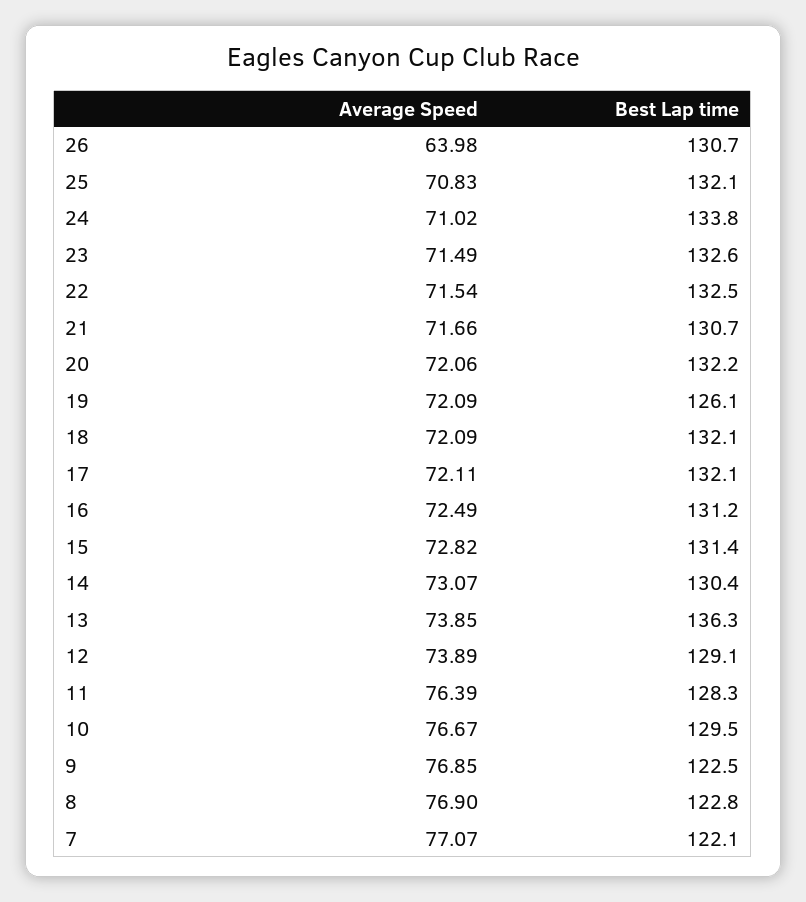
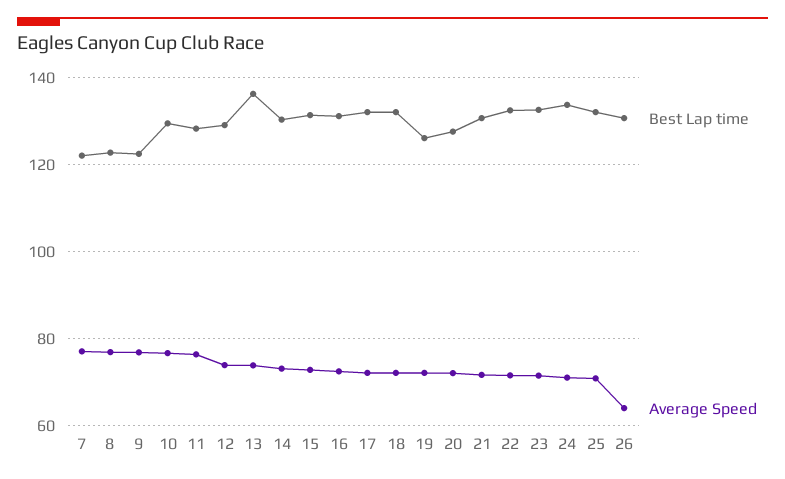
Best Lap time, 20: 132.2 -> 128

